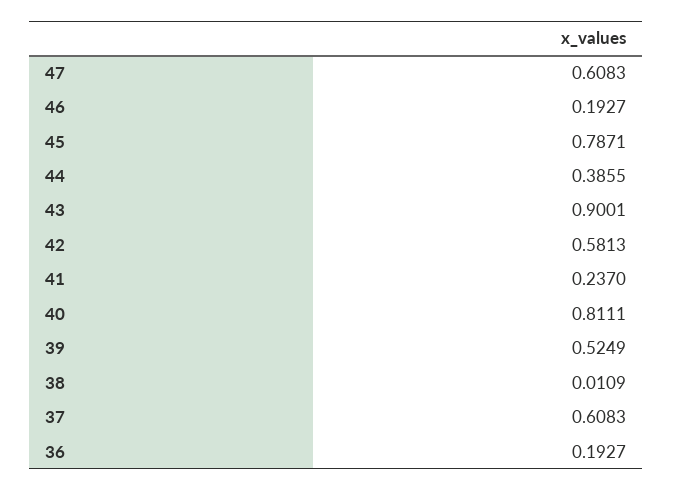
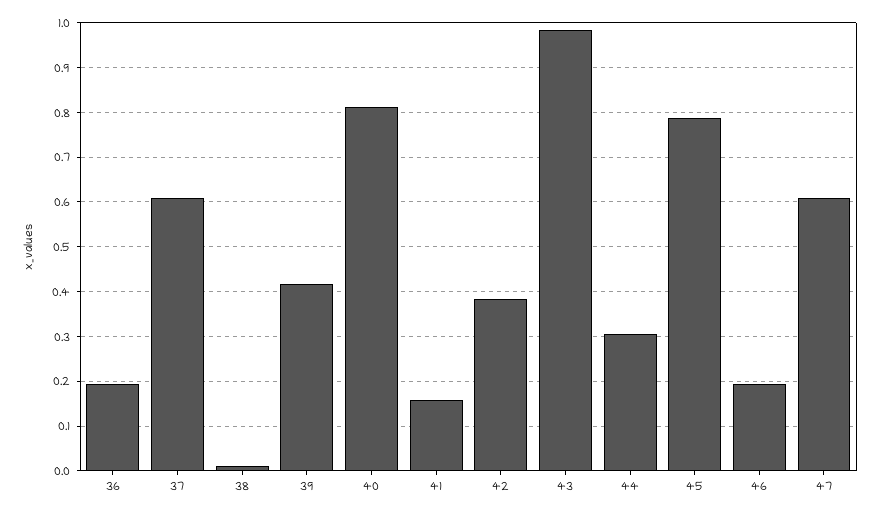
44: 0.3855 -> 0.3
43: 0.9001 -> 0.98
42: 0.5813 -> 0.38
41: 0.237 -> 0.16
39: 0.5249 -> 0.42

